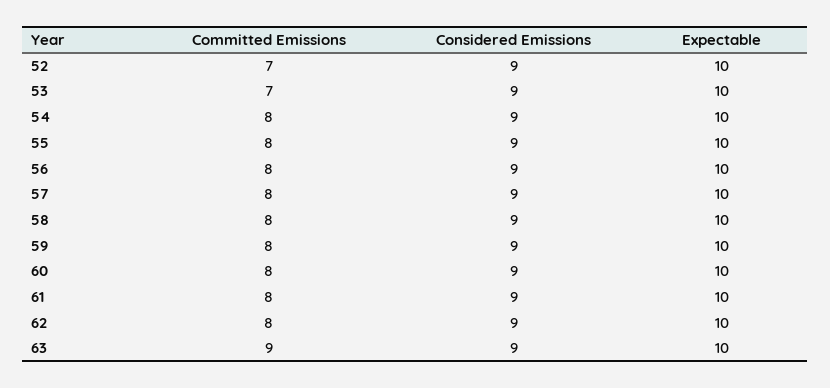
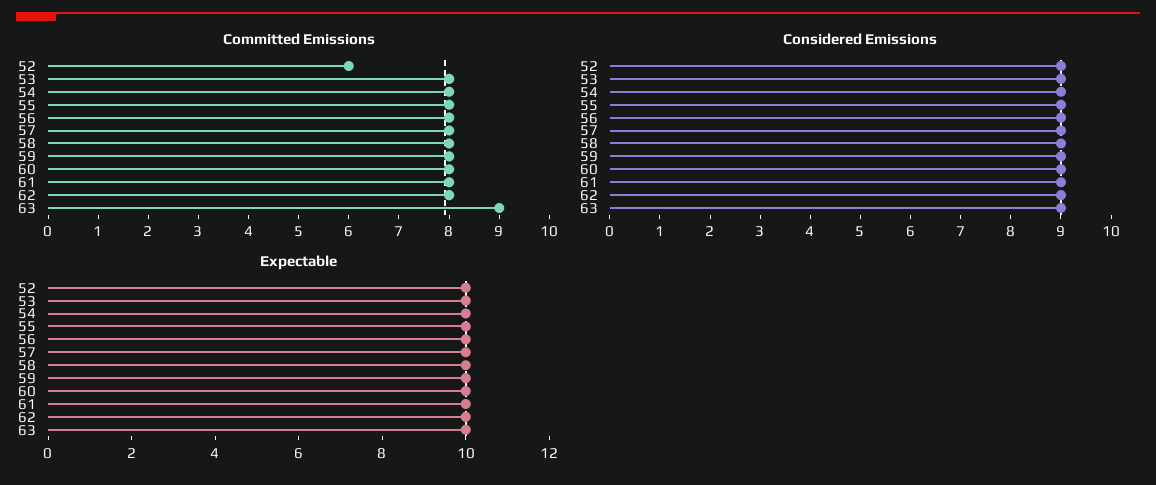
Committed Emissions, 52: 7 -> 6
Committed Emissions, 53: 7 -> 8

